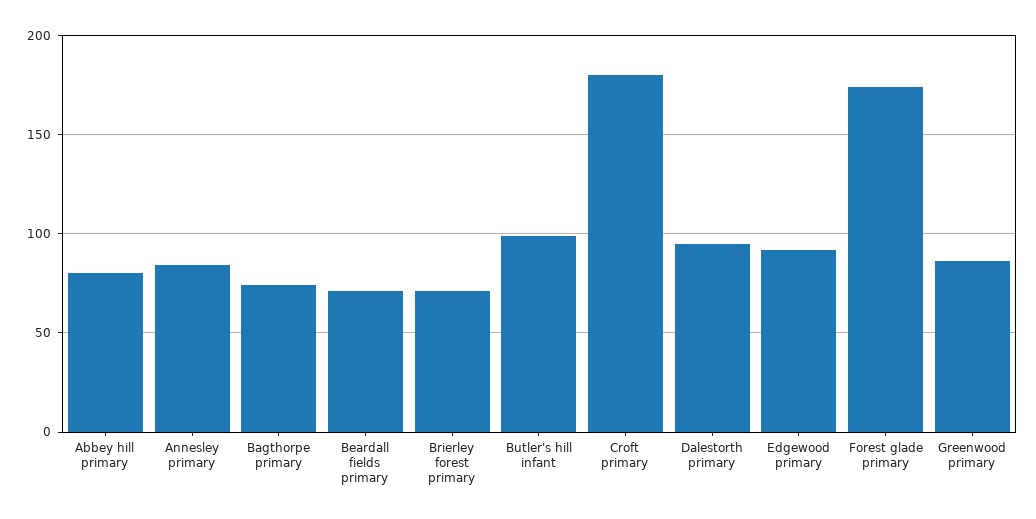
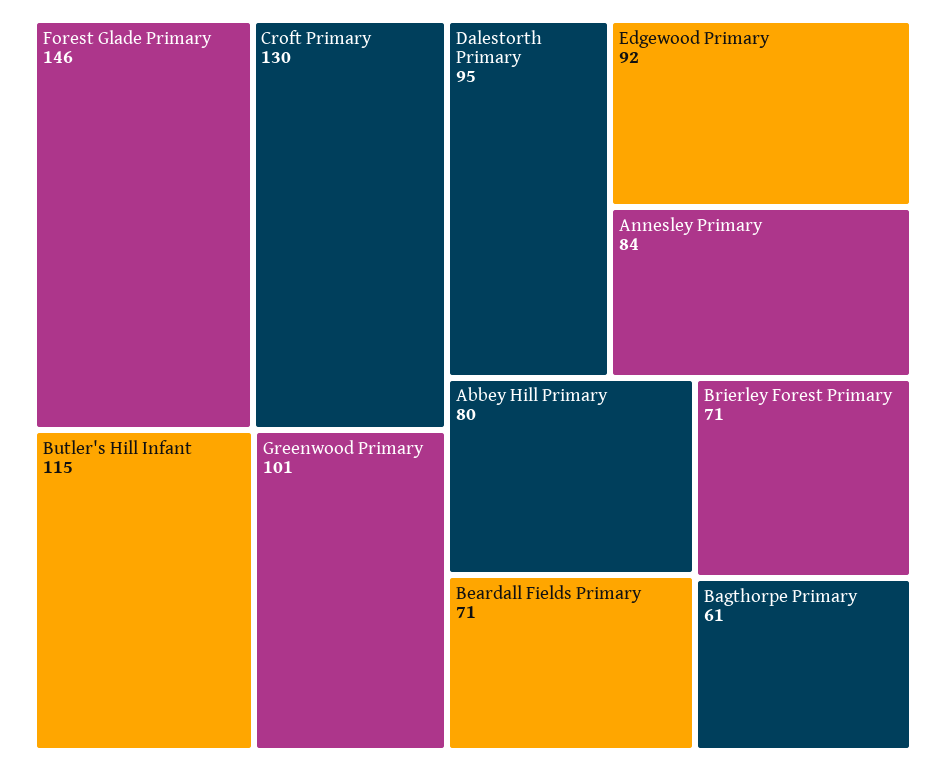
Bagthorpe primary: 75 -> 61
Butler's hill infant: 100 -> 115
Croft primary: 180 -> 130
Forest glade primary: 175 -> 146
Greenwood primary: 85 -> 101

